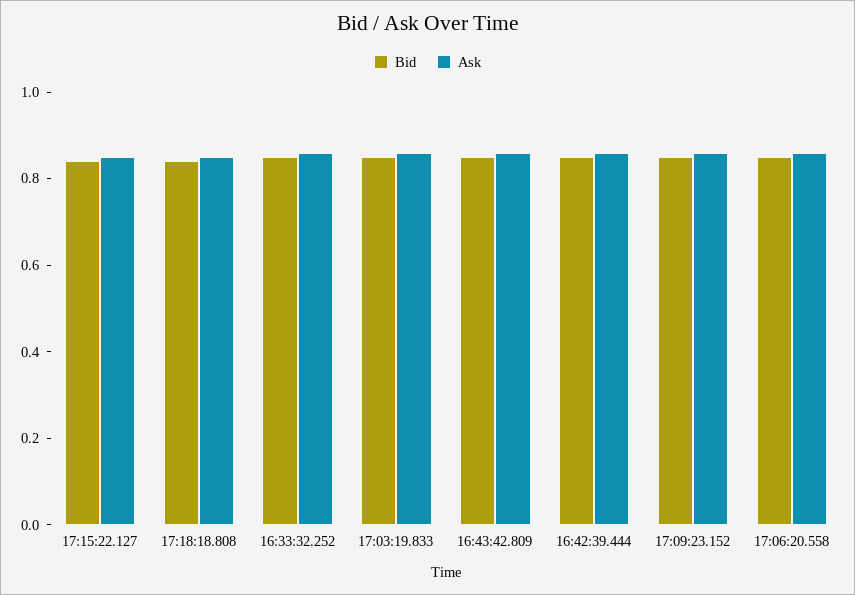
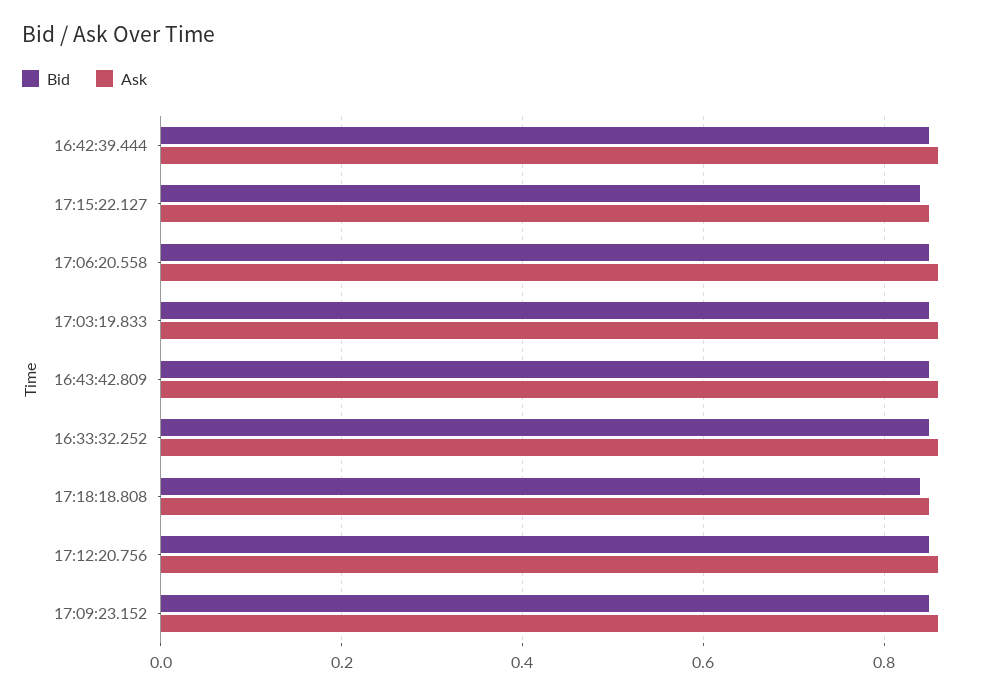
Bid, 17:12:20.756: none -> 0.85
Ask, 17:12:20.756: none -> 0.85

